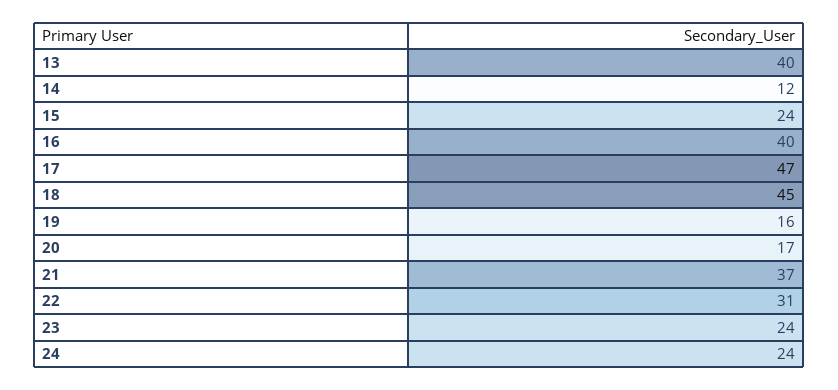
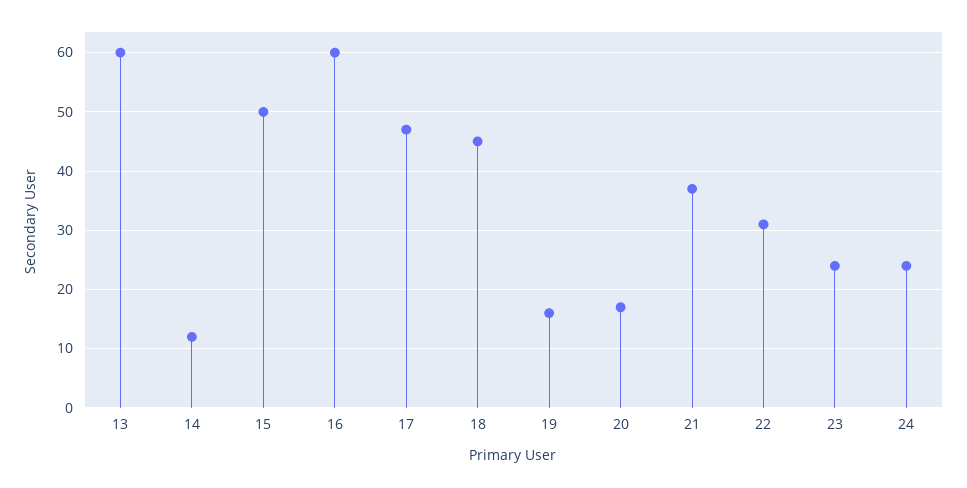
13: 40 -> 60
15: 24 -> 50
16: 40 -> 60

